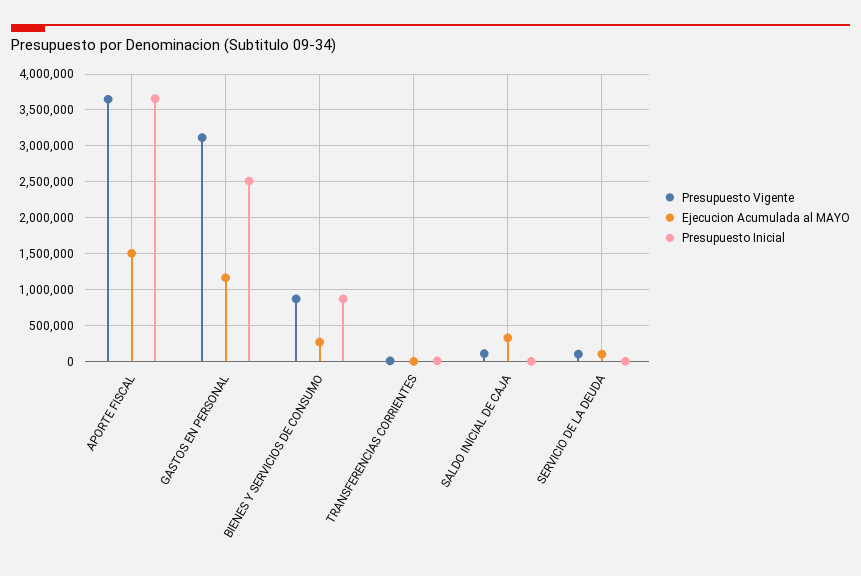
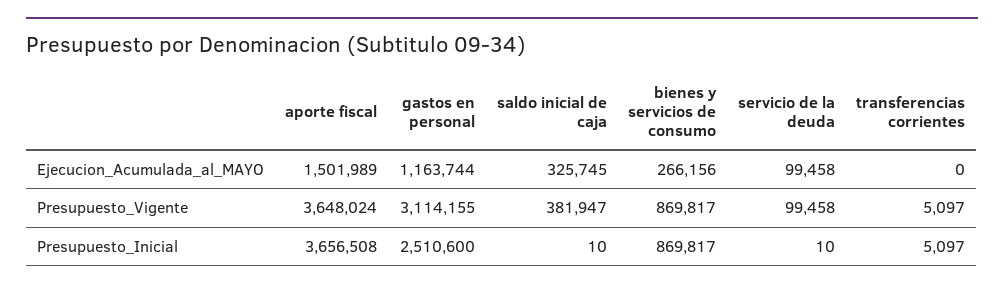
Presupuesto Vigente, SALDO INICIAL DE CAJA: 100000 -> 381947

